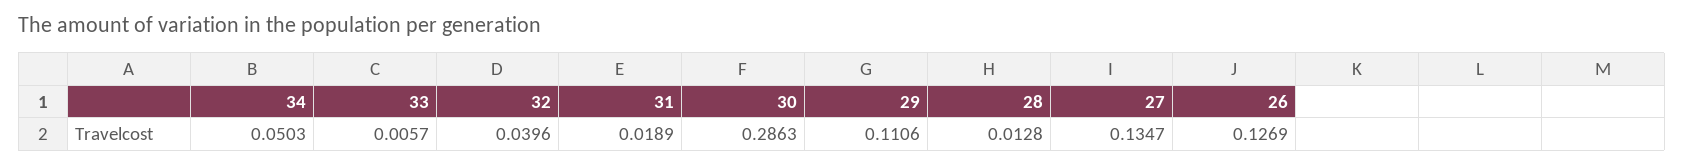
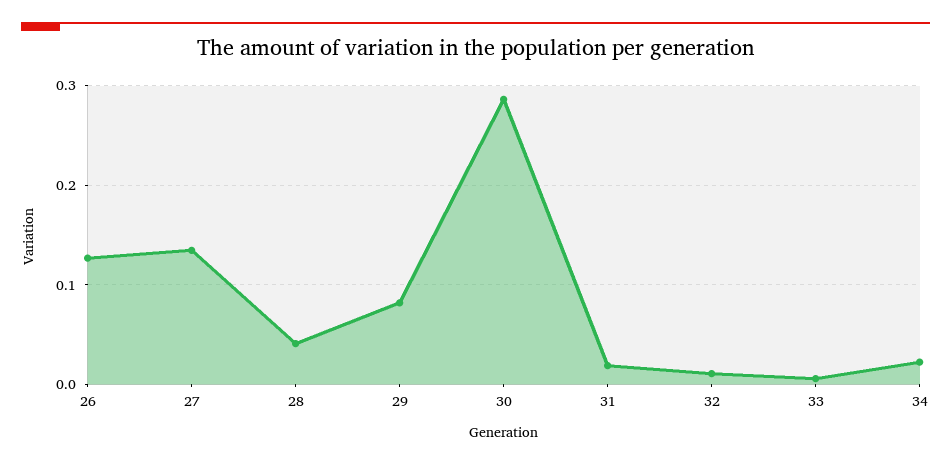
34: 0.0503 -> 0.02
32: 0.0396 -> 0.01
29: 0.1106 -> 0.08
28: 0.0128 -> 0.04

